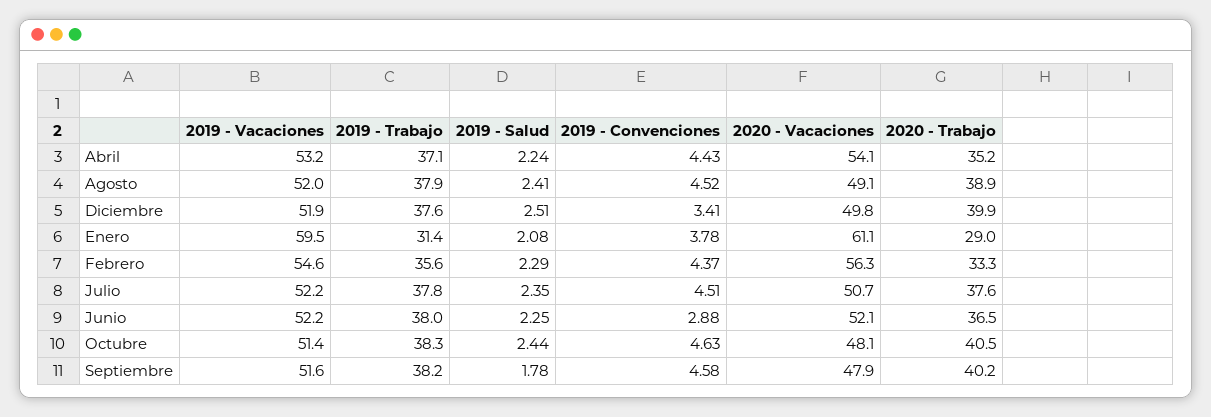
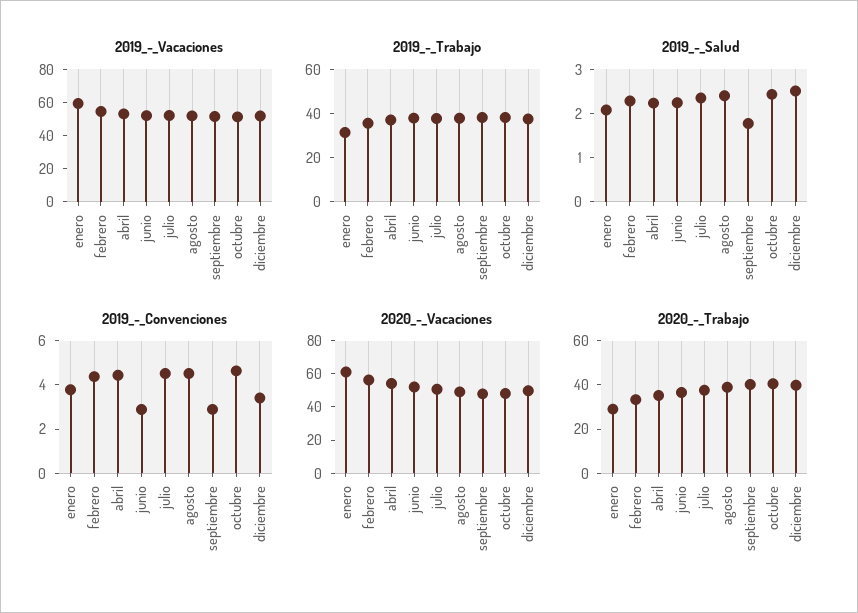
2019 - Convenciones, Septiembre: 4.58 -> 3

